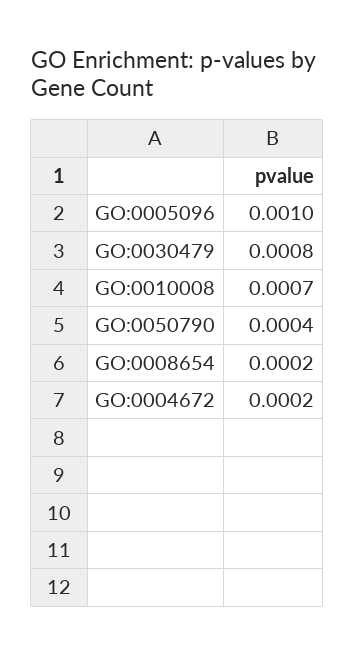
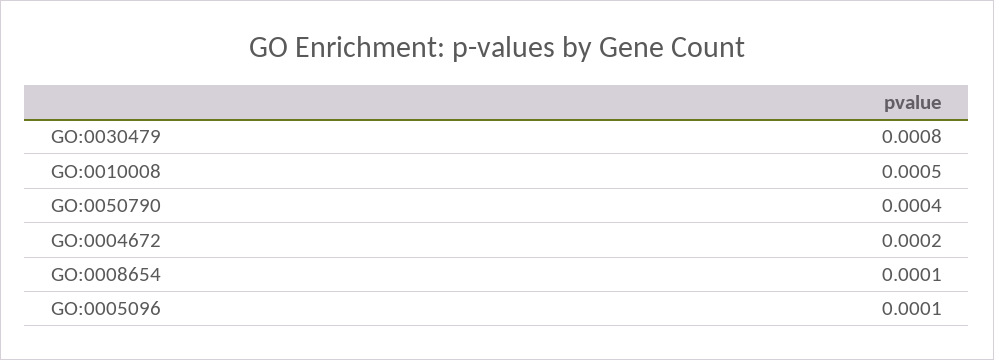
GO:0005096: 0.001 -> 0.0001
GO:0010008: 0.0007 -> 0.0005
GO:0008654: 0.0002 -> 0.0001

